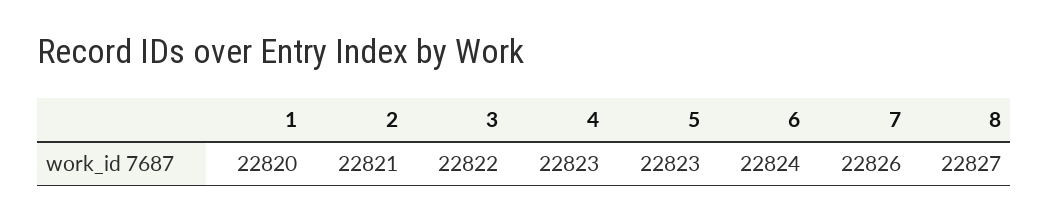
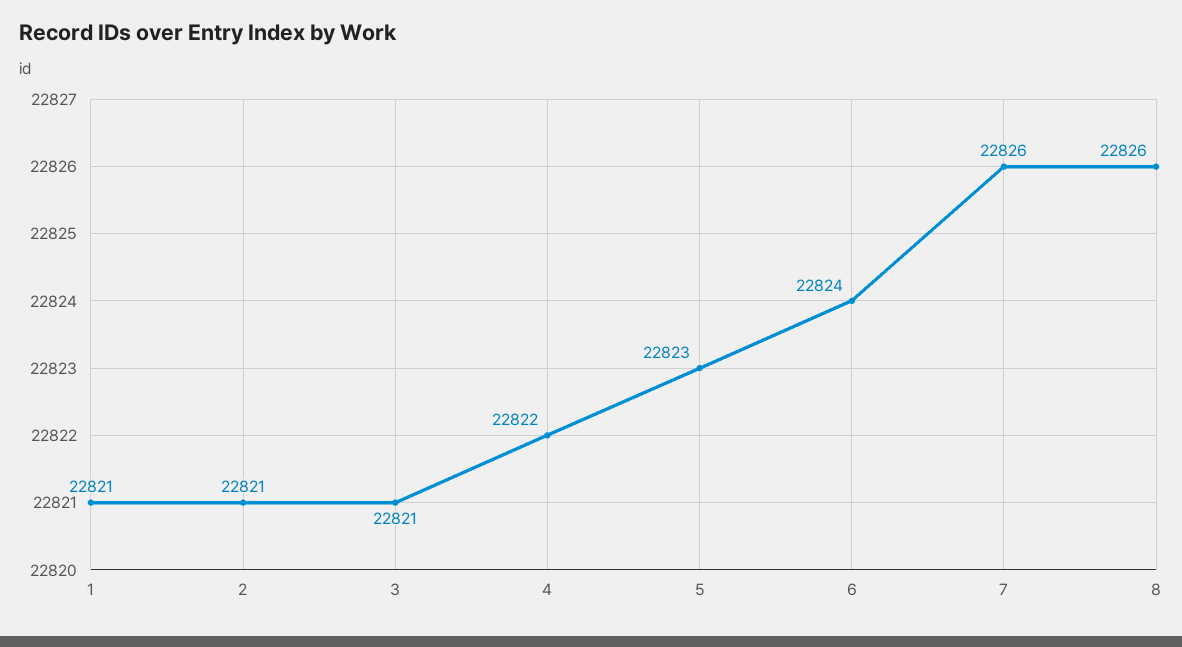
1: 22820 -> 22821
3: 22822 -> 22821
4: 22823 -> 22822
8: 22827 -> 22826

